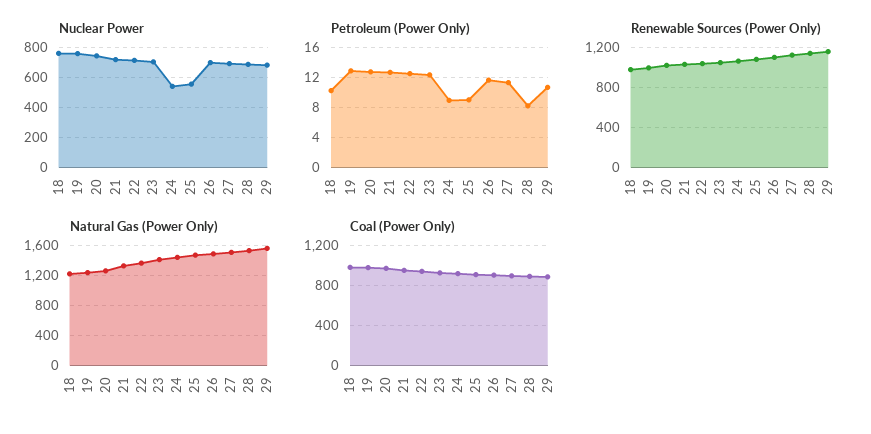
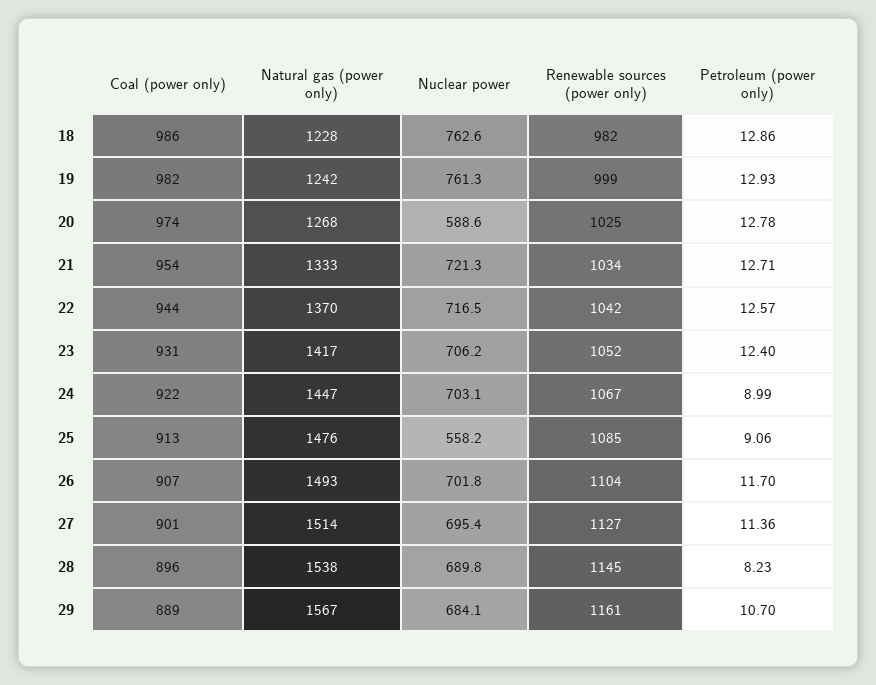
Nuclear Power, 20: 750 -> 588.6
Nuclear Power, 24: 550 -> 703.1
Petroleum (Power Only), 18: 10 -> 12.86

